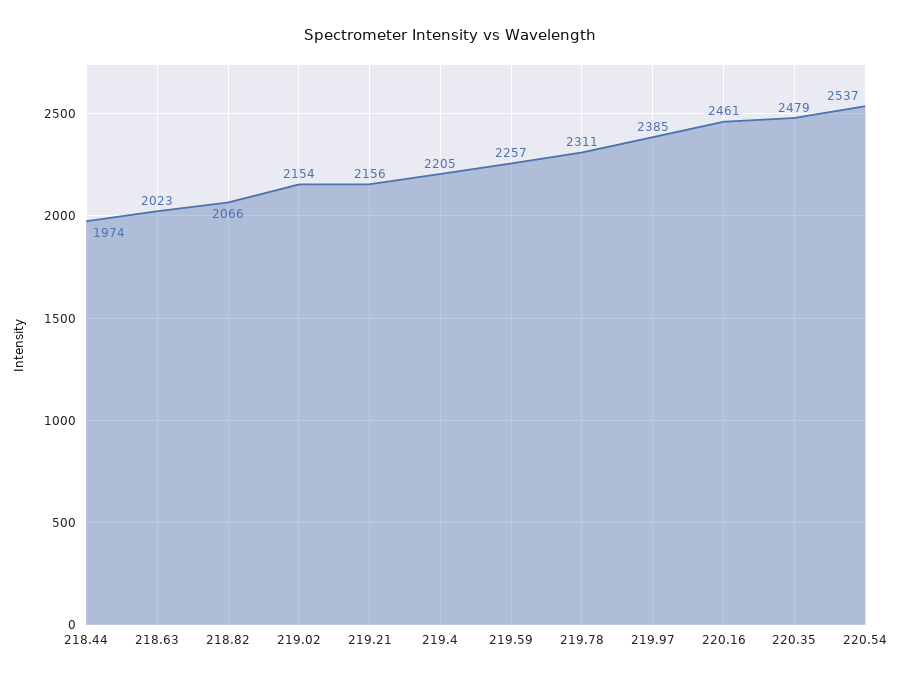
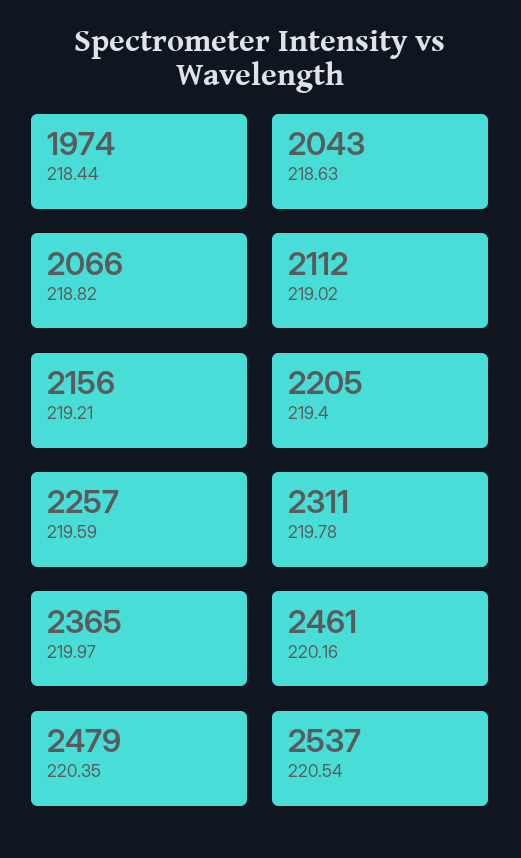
218.63: 2023 -> 2043
219.02: 2154 -> 2112
219.97: 2385 -> 2365

